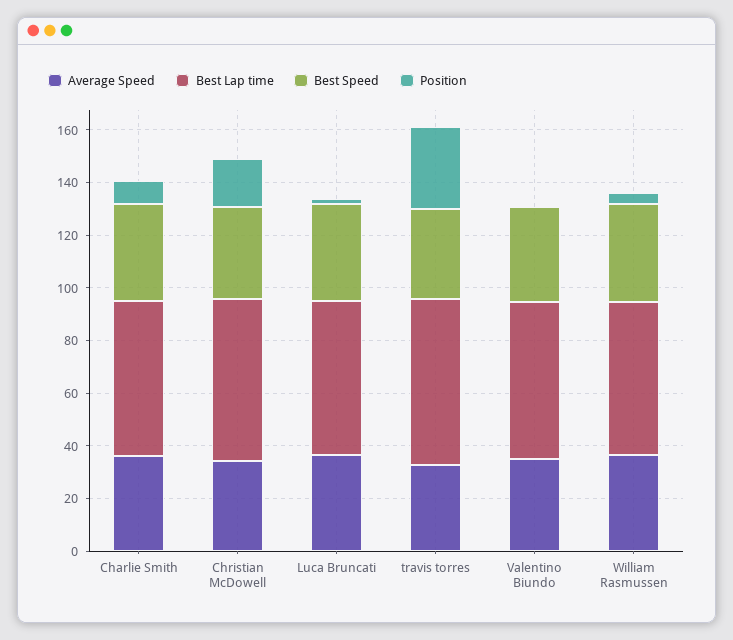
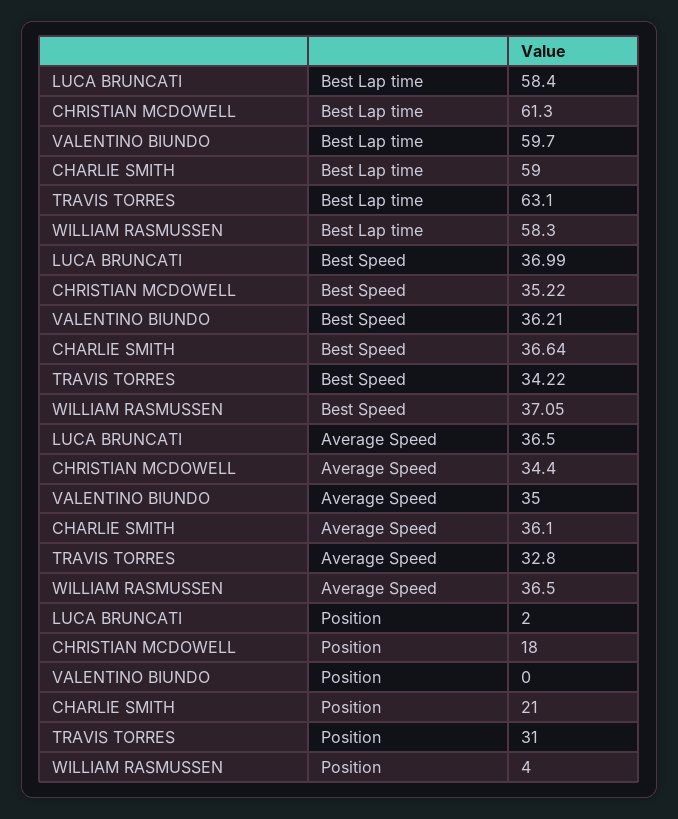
Position, Charlie Smith: 10 -> 21

